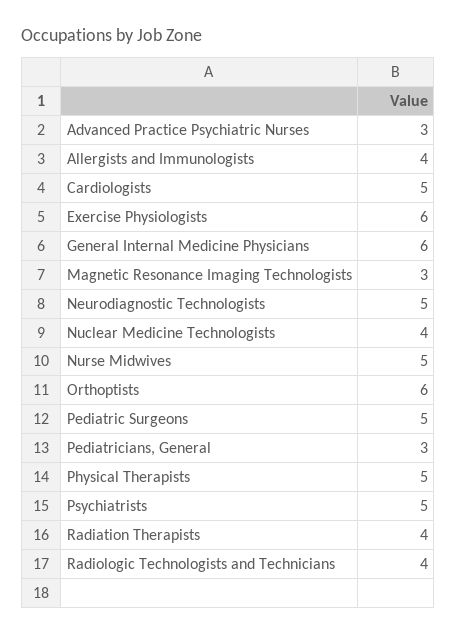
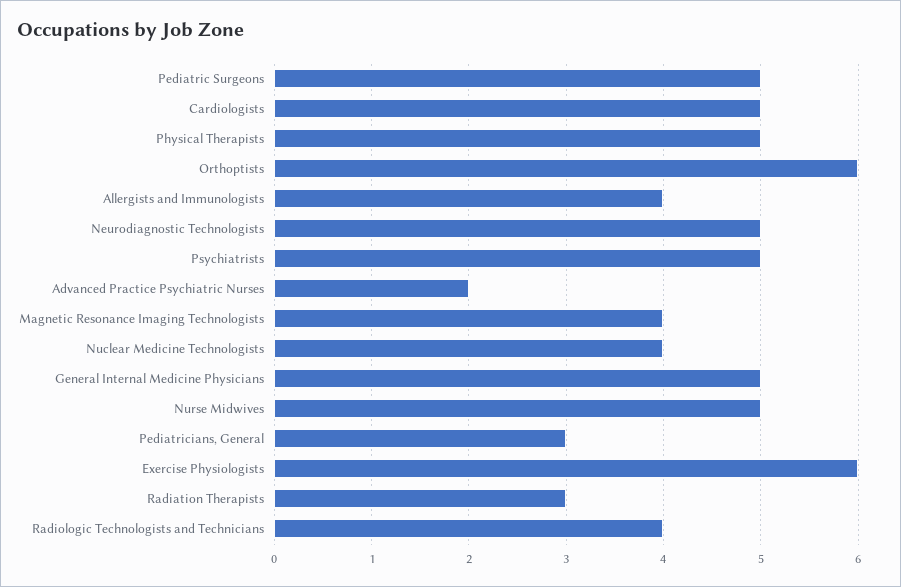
Advanced Practice Psychiatric Nurses: 3 -> 2
General Internal Medicine Physicians: 6 -> 5
Magnetic Resonance Imaging Technologists: 3 -> 4
Radiation Therapists: 4 -> 3

